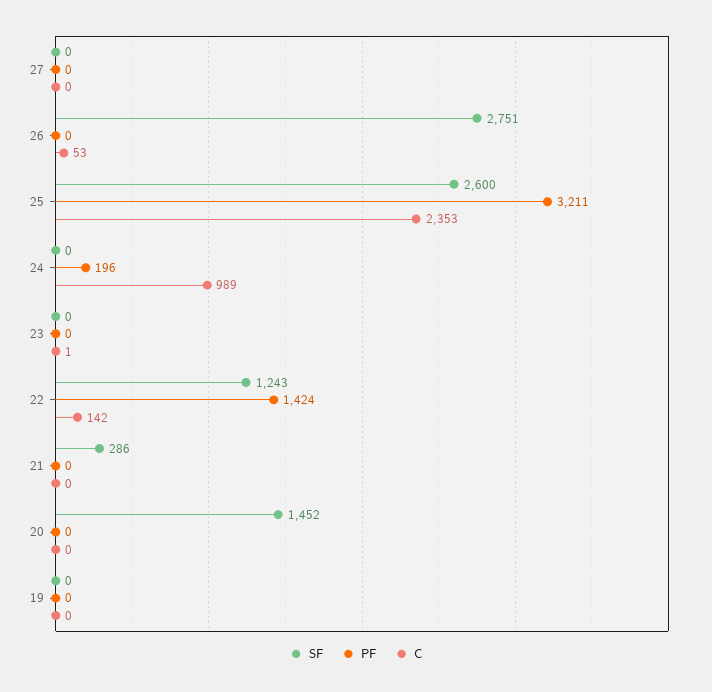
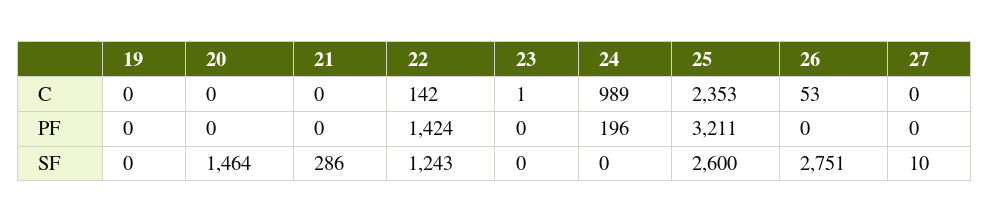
SF, 27: 0 -> 10
SF, 20: 1452 -> 1464

